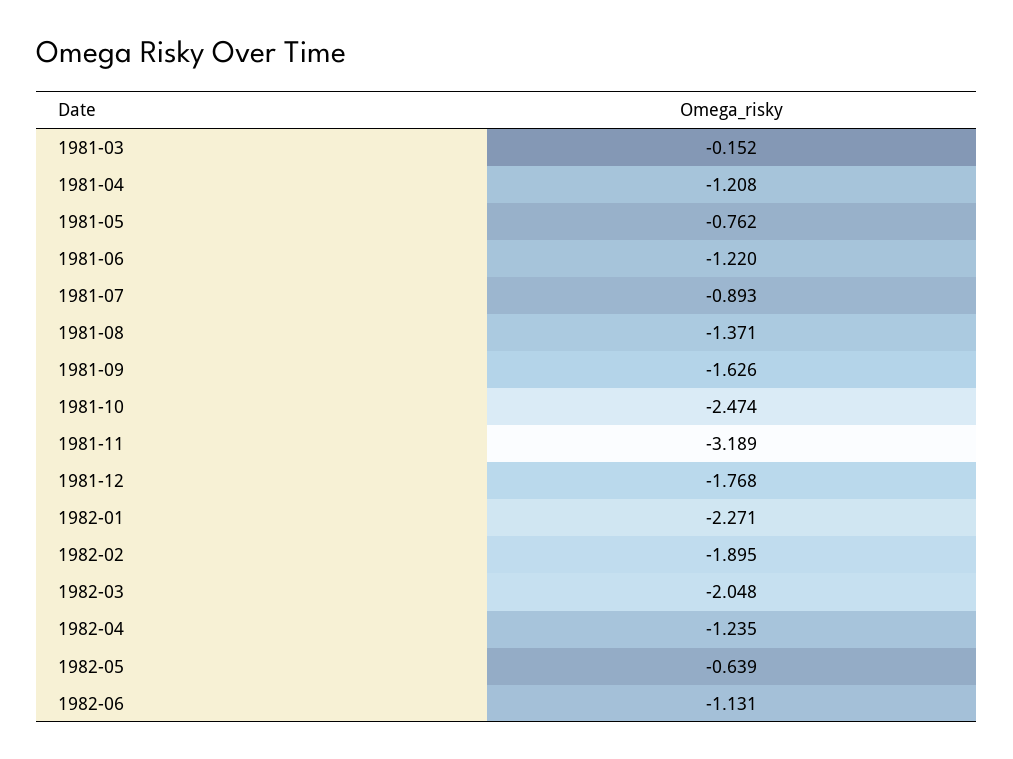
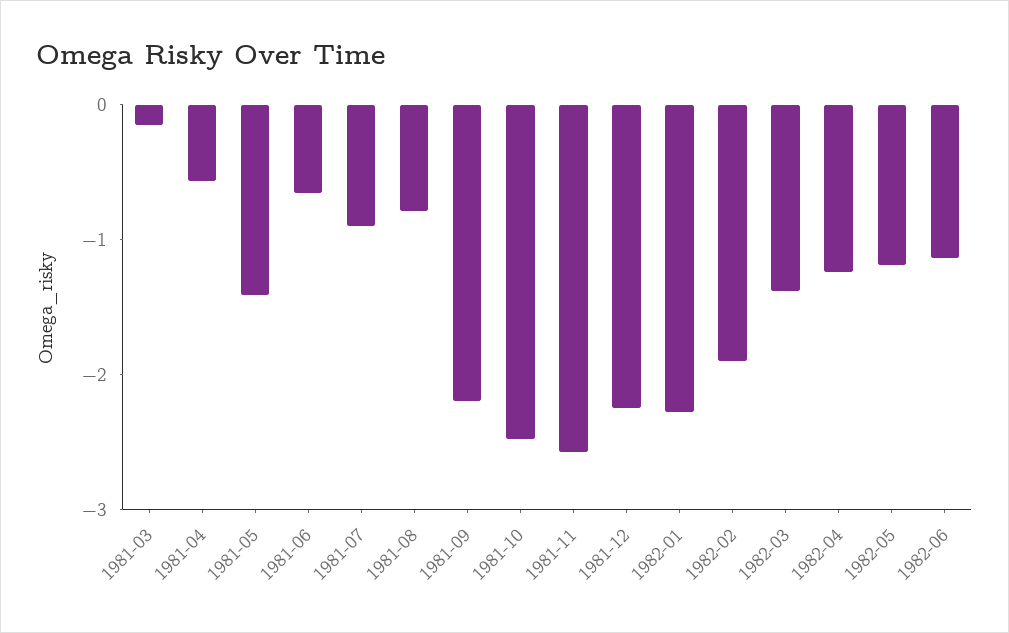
1981-04: -1.208 -> -0.6
1981-05: -0.762 -> -1.4
1981-06: -1.22 -> -0.6
1981-08: -1.371 -> -0.8
1981-09: -1.626 -> -2.2
1981-11: -3.189 -> -2.6
1981-12: -1.768 -> -2.2
1982-03: -2.048 -> -1.4
1982-05: -0.639 -> -1.2

